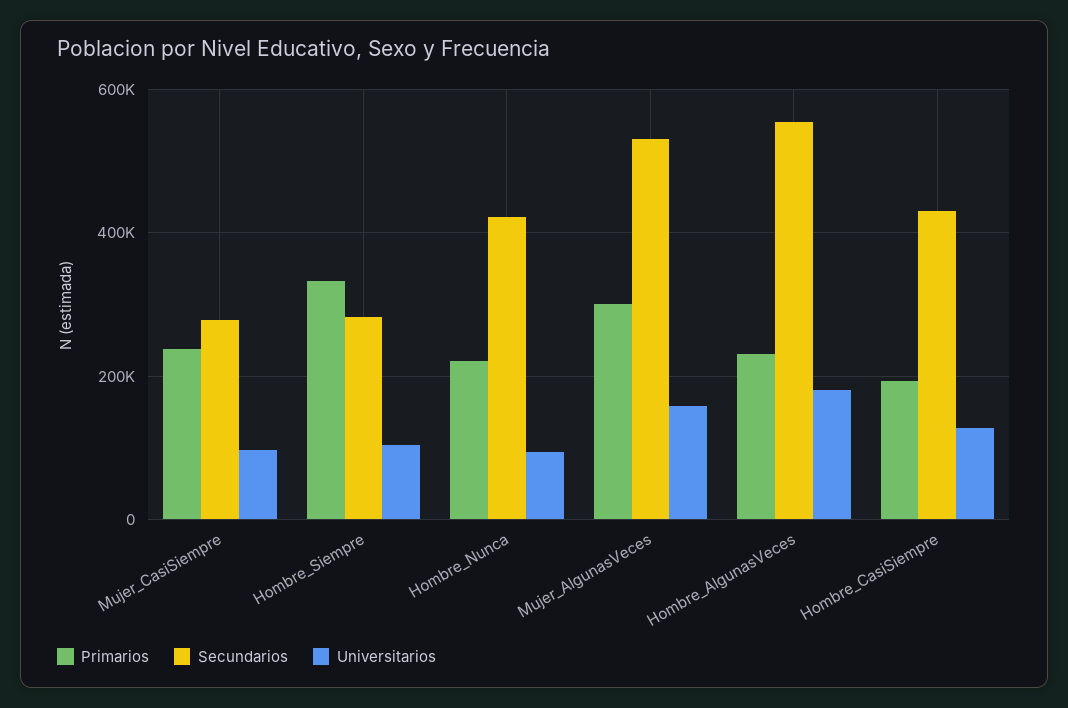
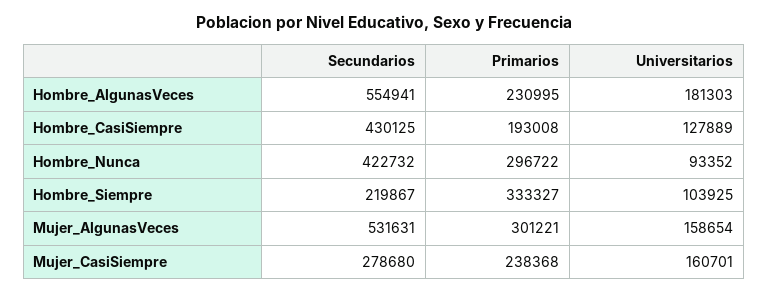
Universitarios, Mujer_CasiSiempre: 100000 -> 160701
Secundarios, Hombre_Siempre: 280000 -> 219867
Primarios, Hombre_Nunca: 220000 -> 296722

